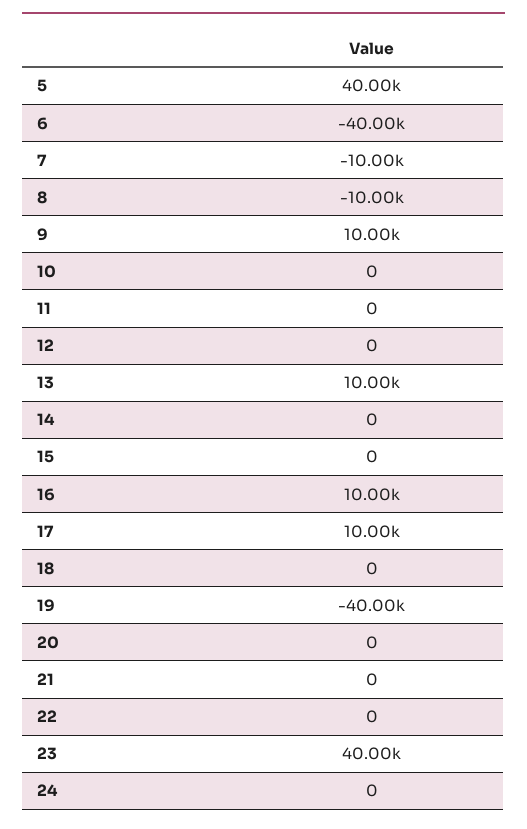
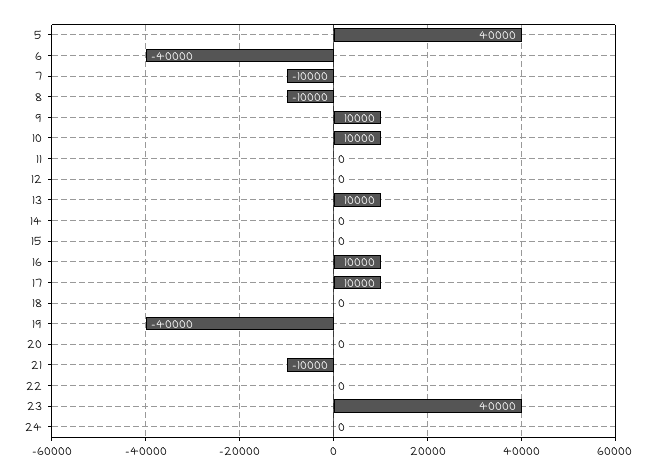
10: 0 -> 10000
21: 0 -> -10000

